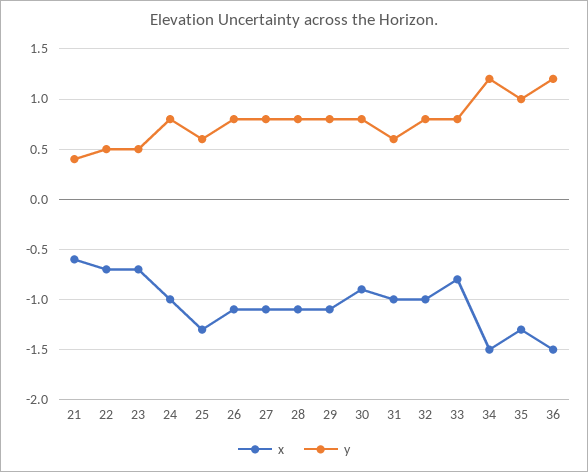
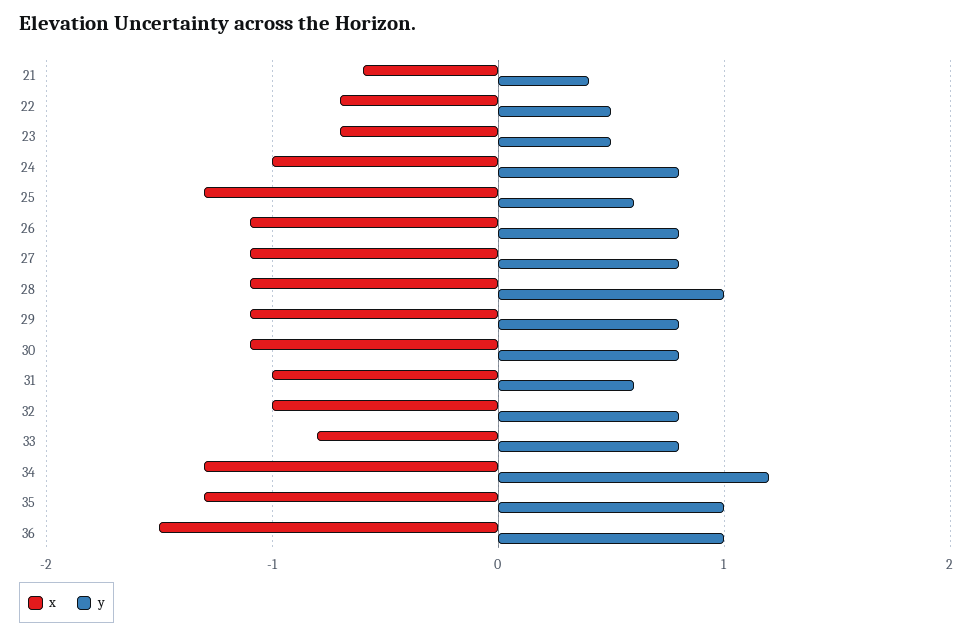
y, 28: 0.8 -> 1
x, 30: -0.9 -> -1.1
x, 34: -1.5 -> -1.3
y, 36: 1.2 -> 1

